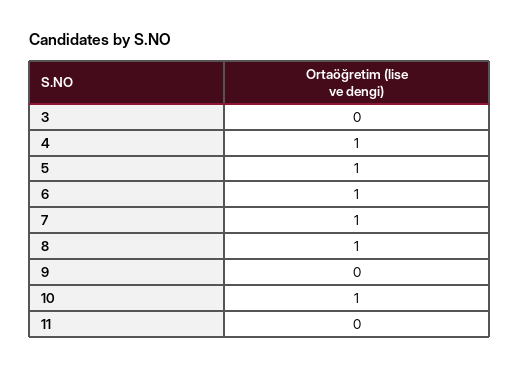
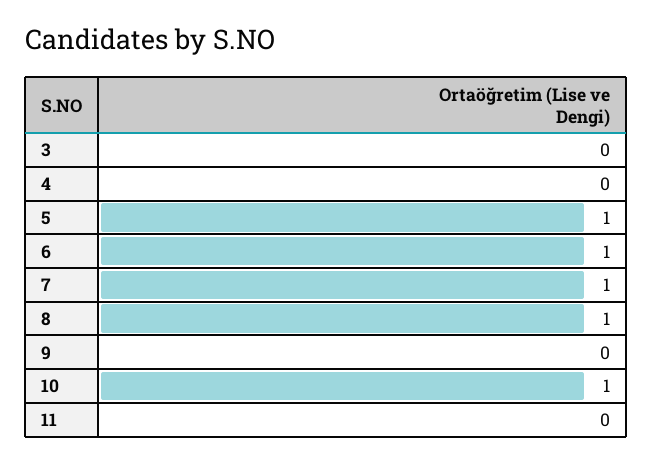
4: 1 -> 0

